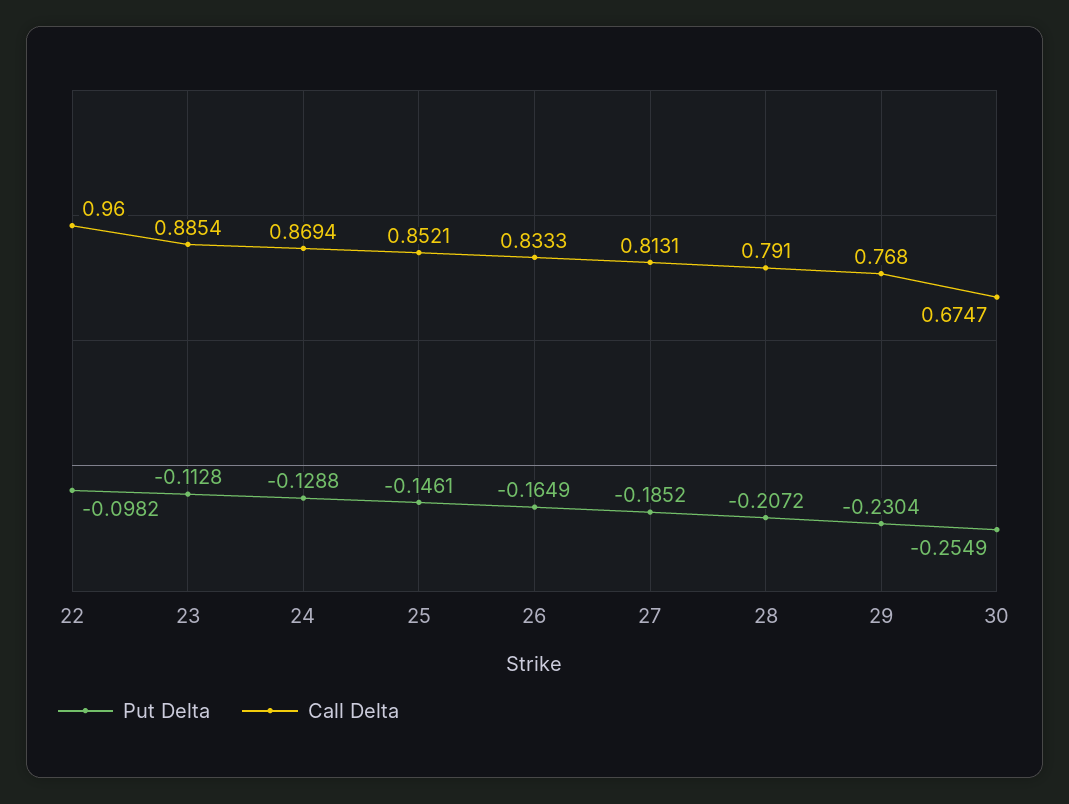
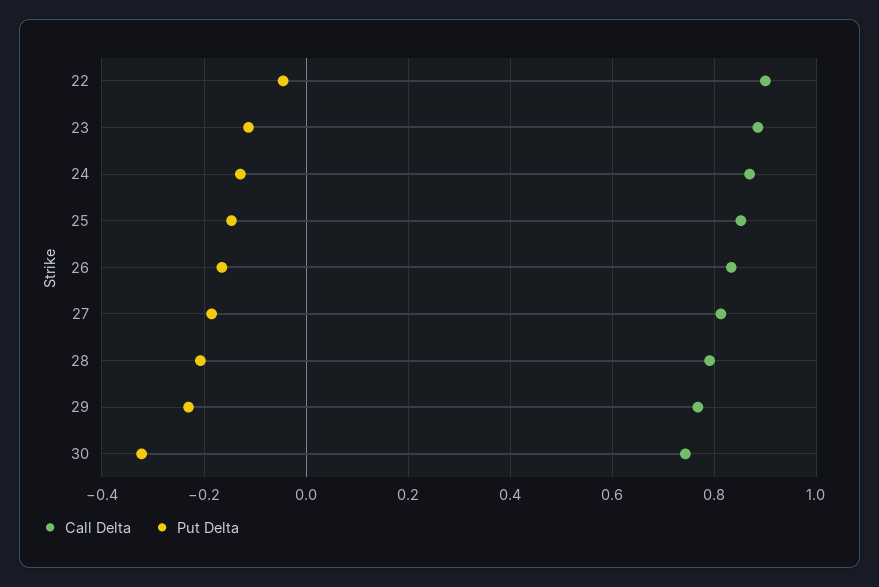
Put Delta, 22: -0.0982 -> -0.04
Call Delta, 22: 0.96 -> 0.9
Put Delta, 30: -0.2549 -> -0.32
Call Delta, 30: 0.6747 -> 0.74

